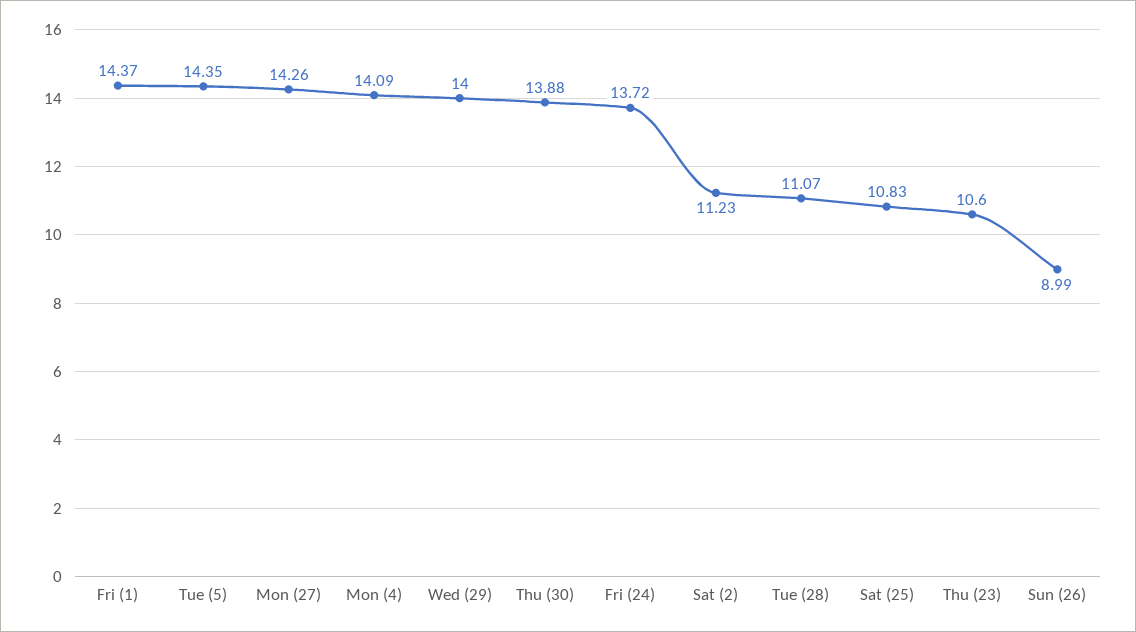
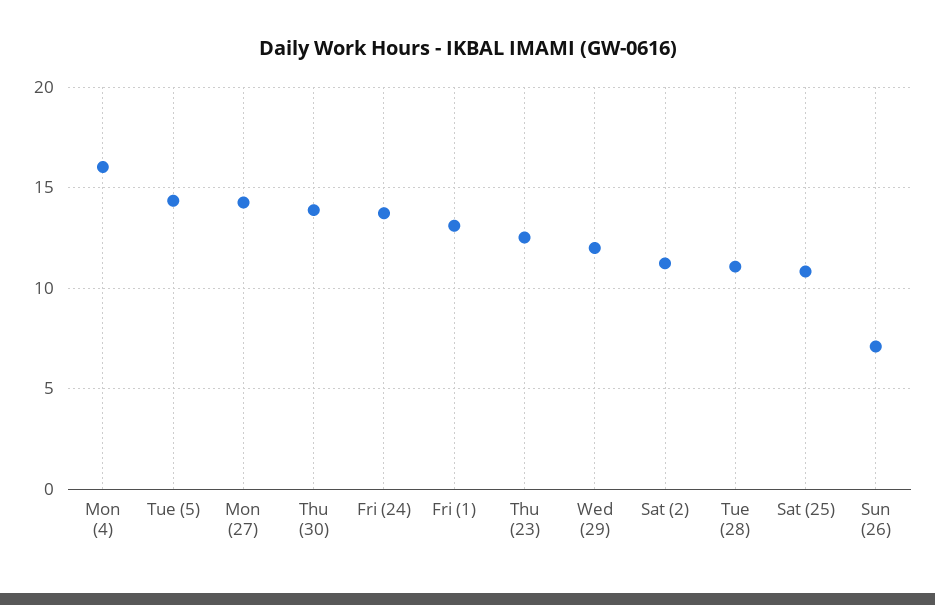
Fri (1): 14.37 -> 13
Mon (4): 14.09 -> 16
Wed (29): 14 -> 12
Thu (23): 10.6 -> 12.5
Sun (26): 8.99 -> 7

